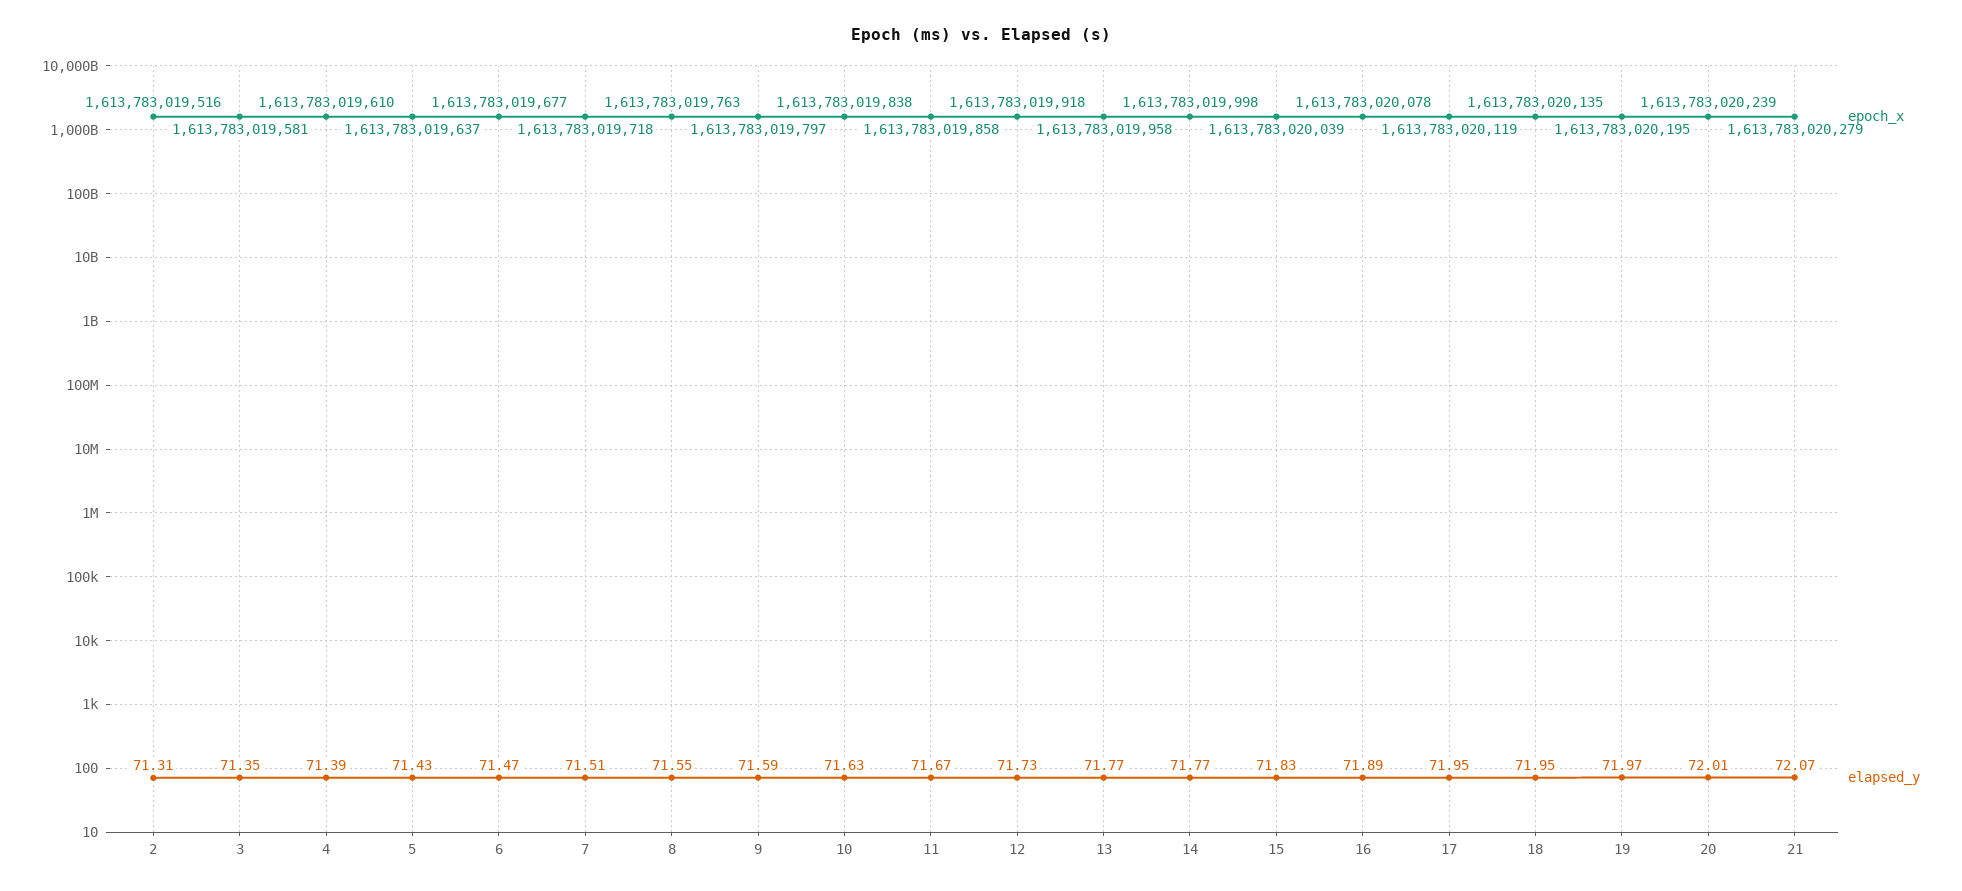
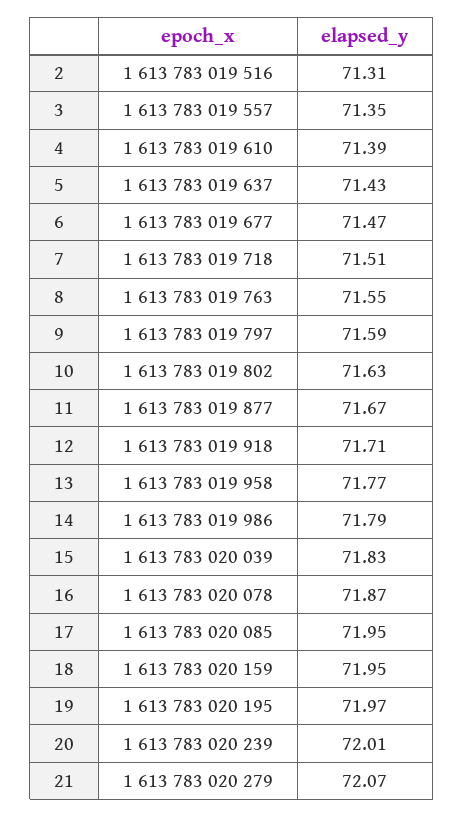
epoch_x, 3: 1613783019581 -> 1613783019557
epoch_x, 10: 1613783019838 -> 1613783019802
epoch_x, 11: 1613783019858 -> 1613783019877
elapsed_y, 12: 71.73 -> 71.71
epoch_x, 14: 1613783019998 -> 1613783019986
elapsed_y, 14: 71.77 -> 71.79
elapsed_y, 16: 71.89 -> 71.87
epoch_x, 17: 1613783020119 -> 1613783020085
epoch_x, 18: 1613783020135 -> 1613783020159

